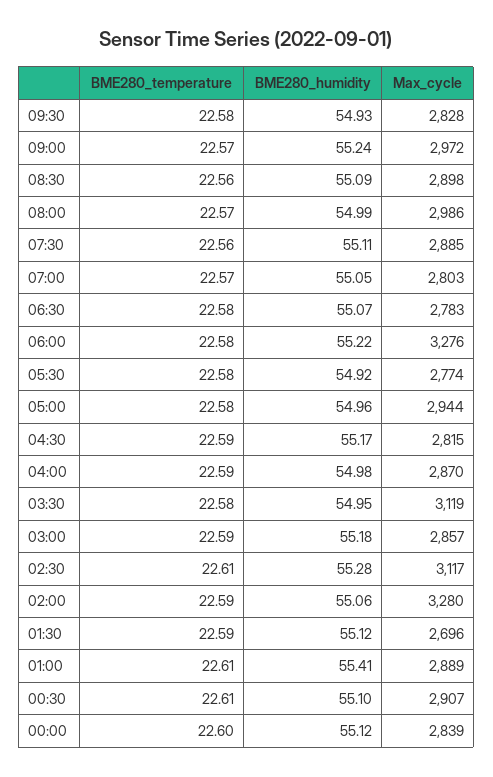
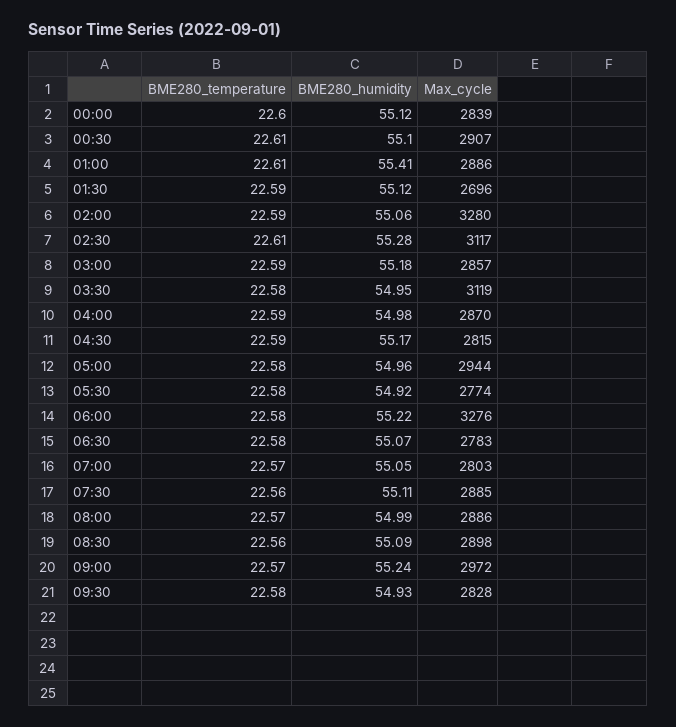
Max_cycle, 08:00: 2986 -> 2886
Max_cycle, 01:00: 2889 -> 2886

